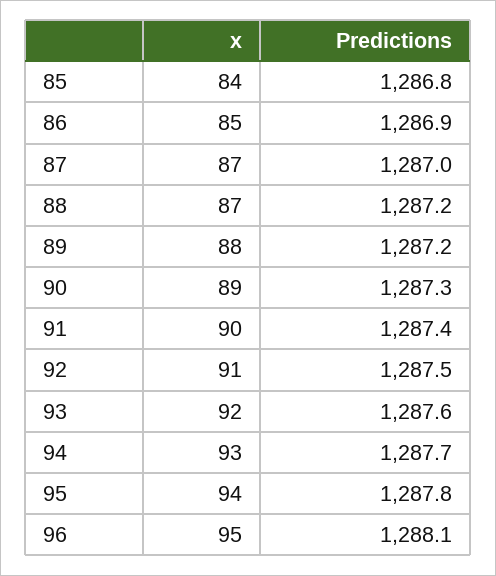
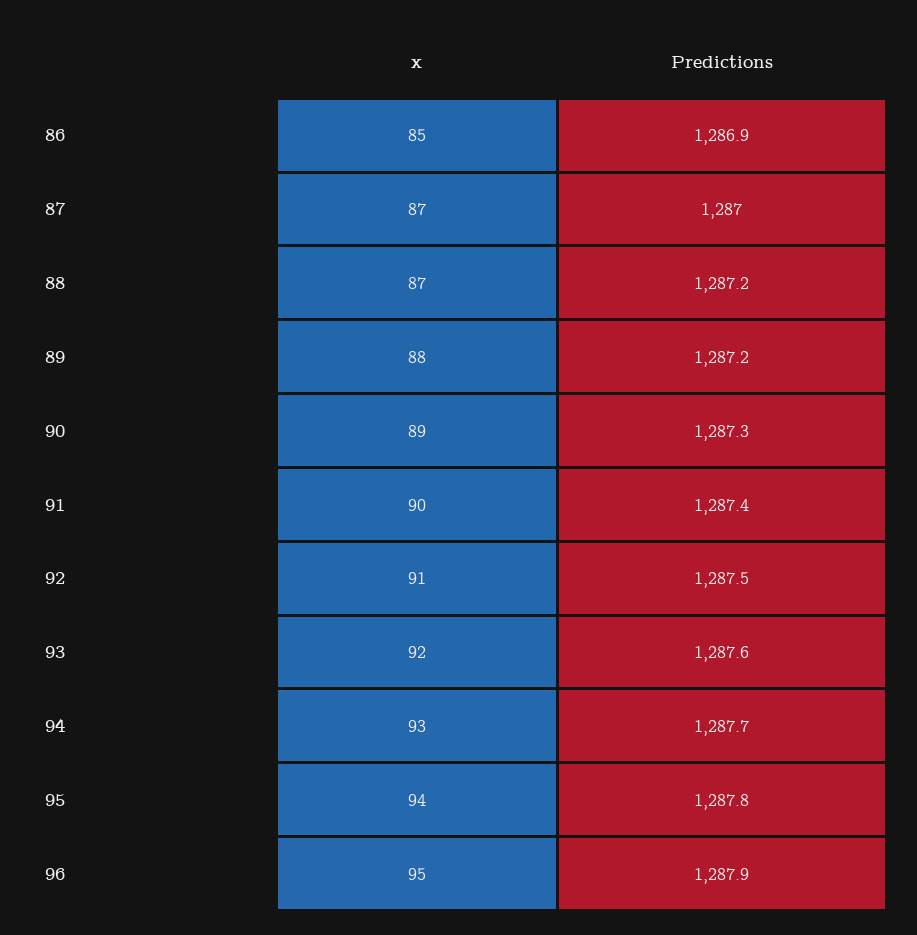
x, 85: 84 -> none
Predictions, 85: 1286.8 -> none
Predictions, 96: 1288.1 -> 1287.9

